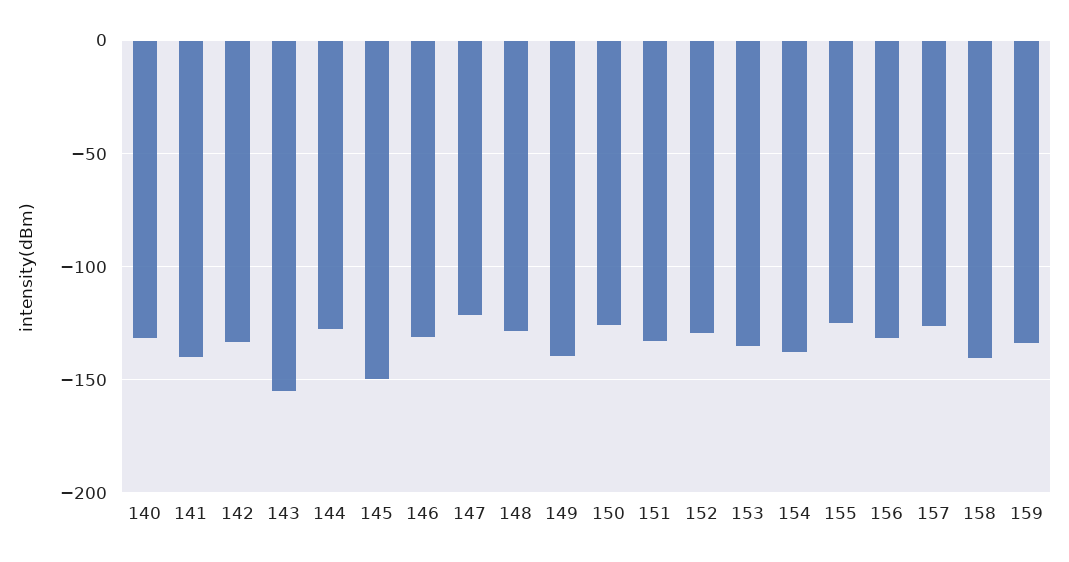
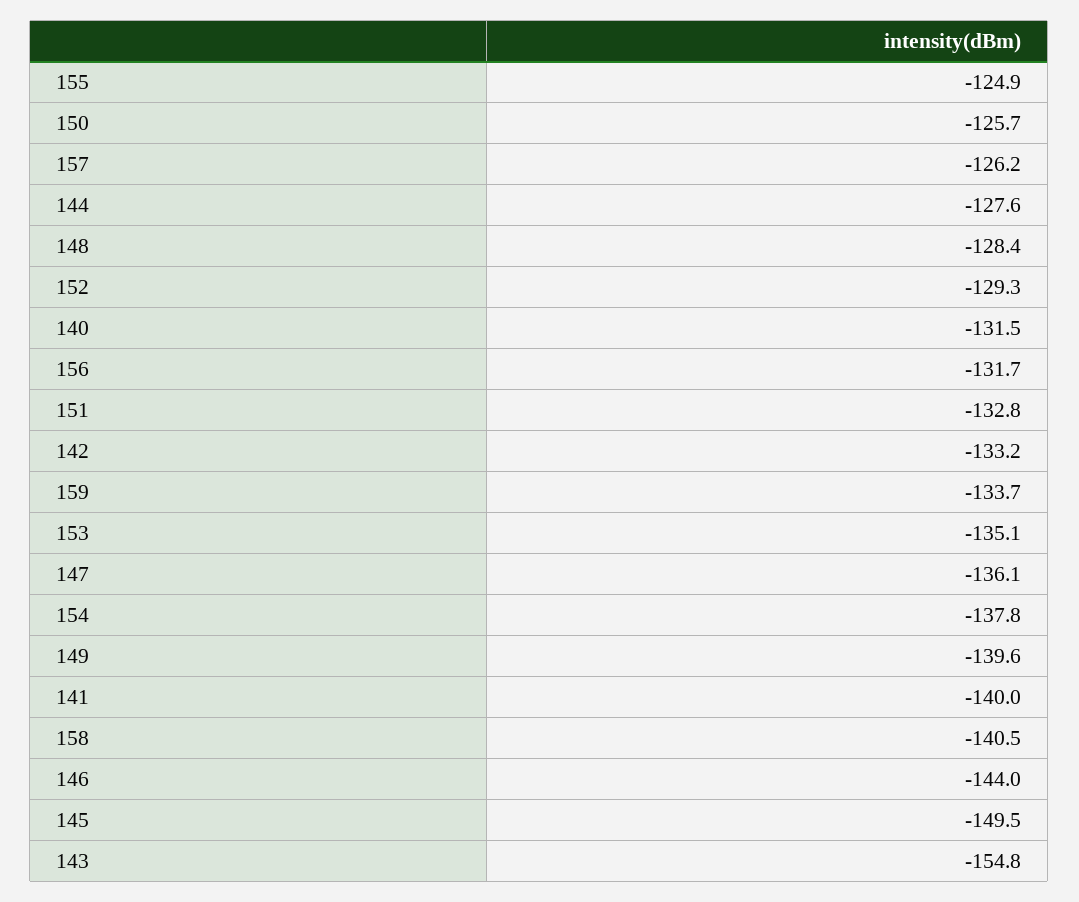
146: -130 -> -144
147: -120 -> -136.1

